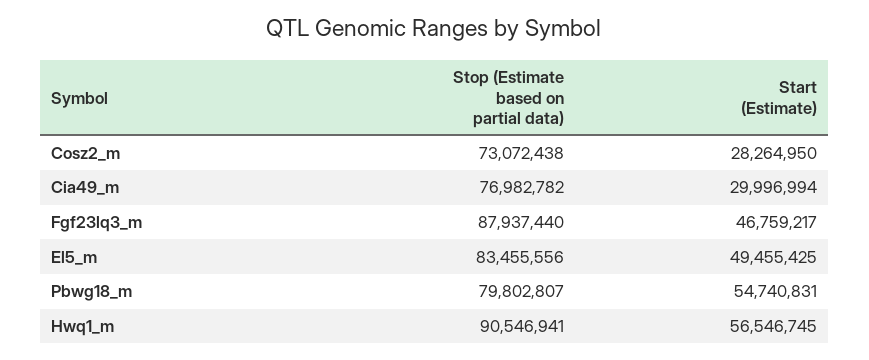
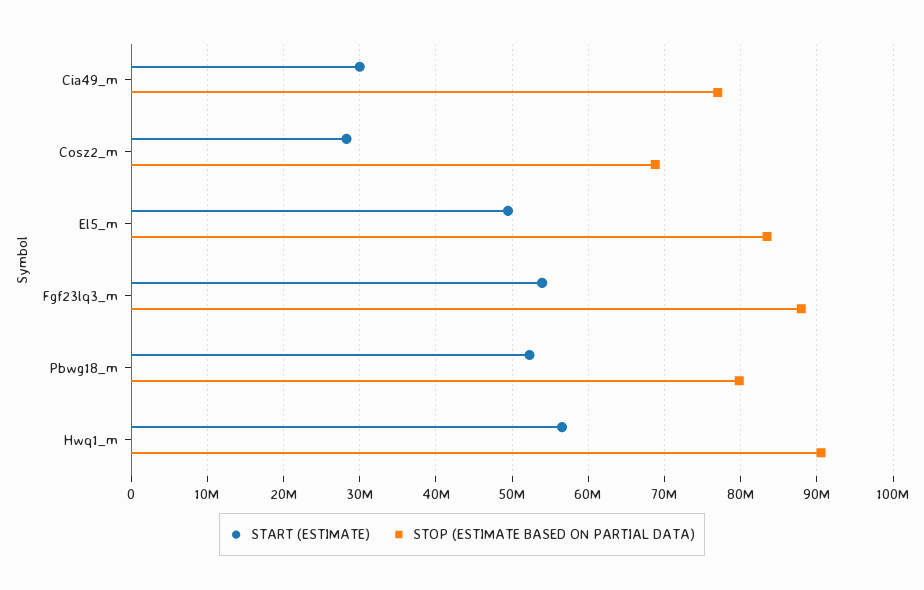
Stop (Estimate based on partial data), Cosz2_m: 73072438 -> 69000000
Start (Estimate), Fgf23lq3_m: 46759217 -> 54000000
Start (Estimate), Pbwg18_m: 54740831 -> 52000000

